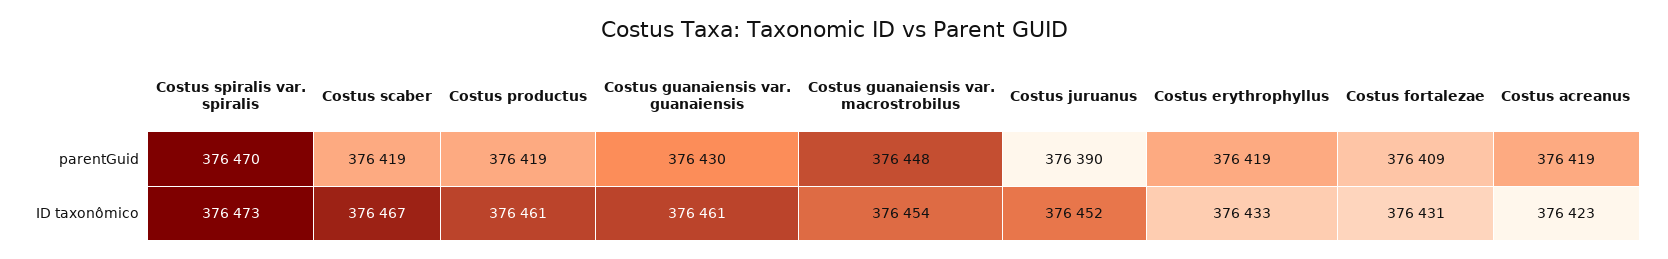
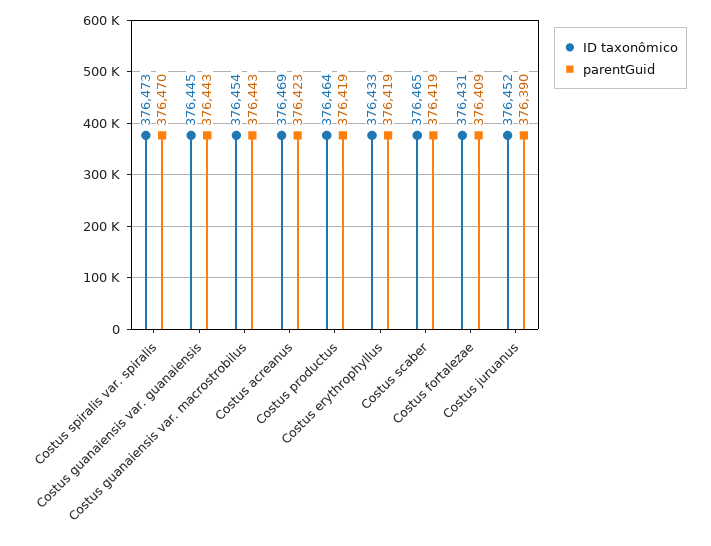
parentGuid, Costus guanaiensis var. guanaiensis: 376430 -> 376443
parentGuid, Costus guanaiensis var. macrostrobilus: 376448 -> 376443
parentGuid, Costus acreanus: 376419 -> 376423
ID taxonômico, Costus scaber: 376467 -> 376465
ID taxonômico, Costus productus: 376461 -> 376464
ID taxonômico, Costus guanaiensis var. guanaiensis: 376461 -> 376445
ID taxonômico, Costus acreanus: 376423 -> 376469

